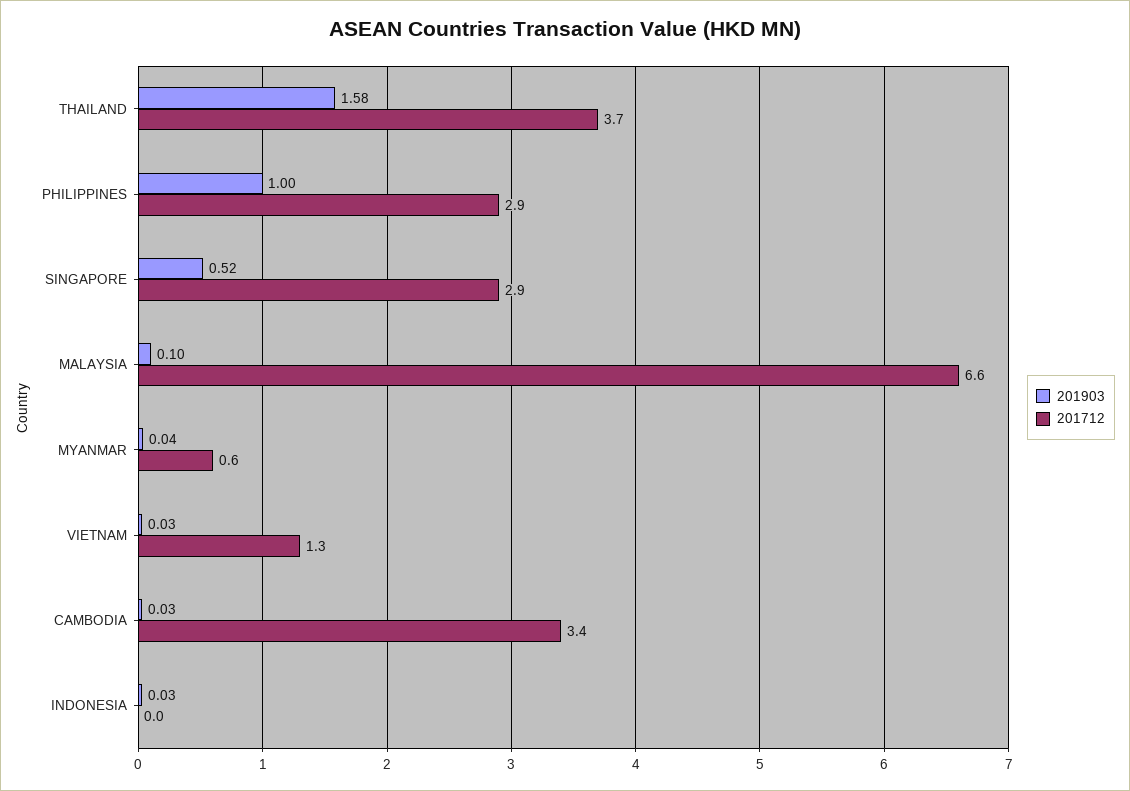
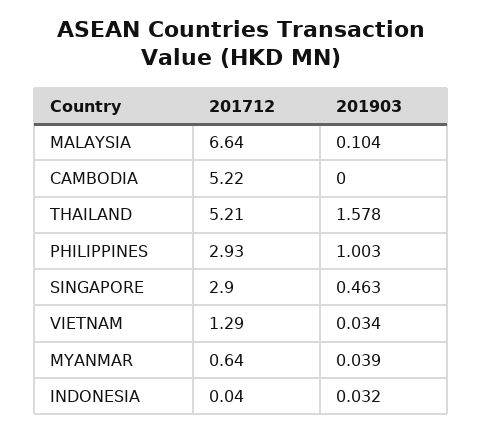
201712, THAILAND: 3.7 -> 5.21
201903, SINGAPORE: 0.52 -> 0.463
201903, CAMBODIA: 0.03 -> 0
201712, CAMBODIA: 3.4 -> 5.22

